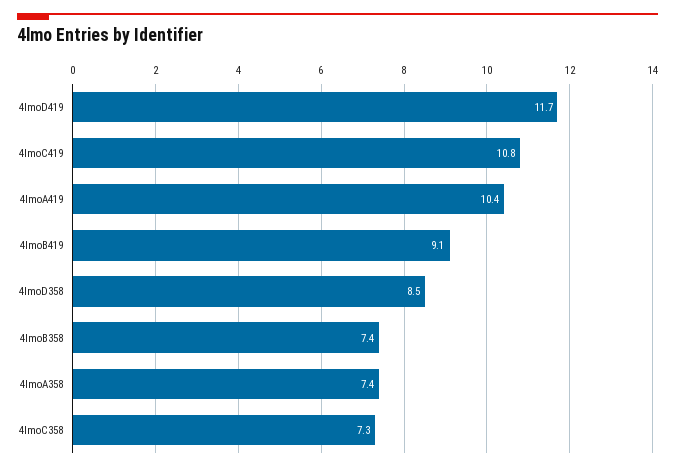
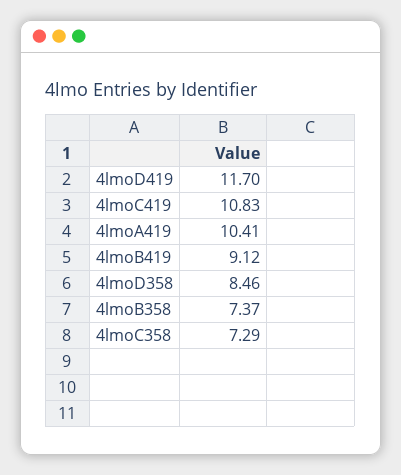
4lmoA358: 7.4 -> none

